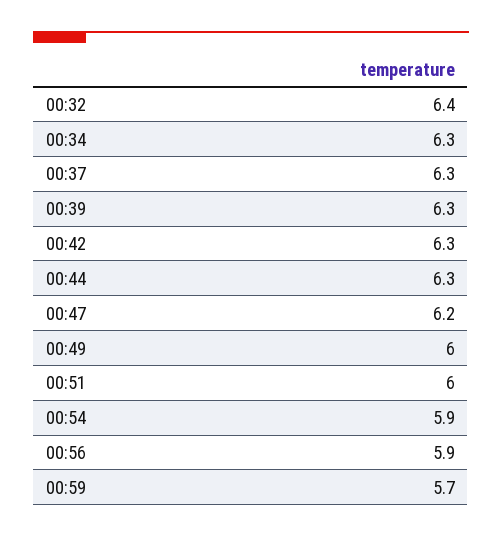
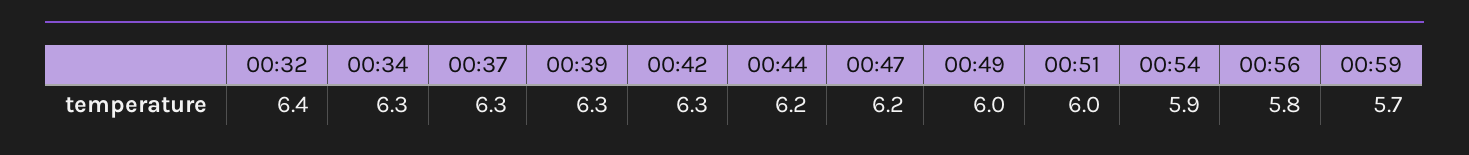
00:44: 6.3 -> 6.2
00:56: 5.9 -> 5.8

